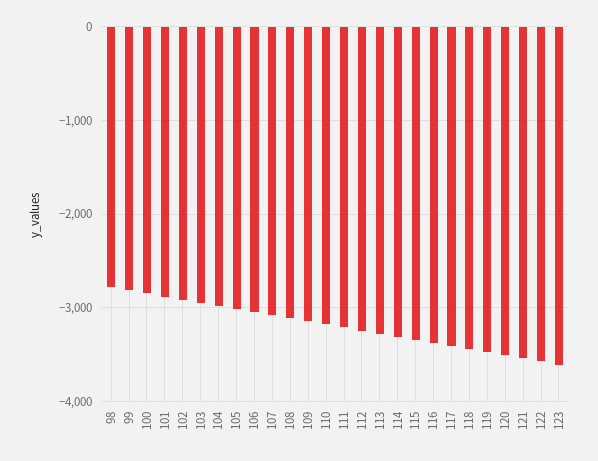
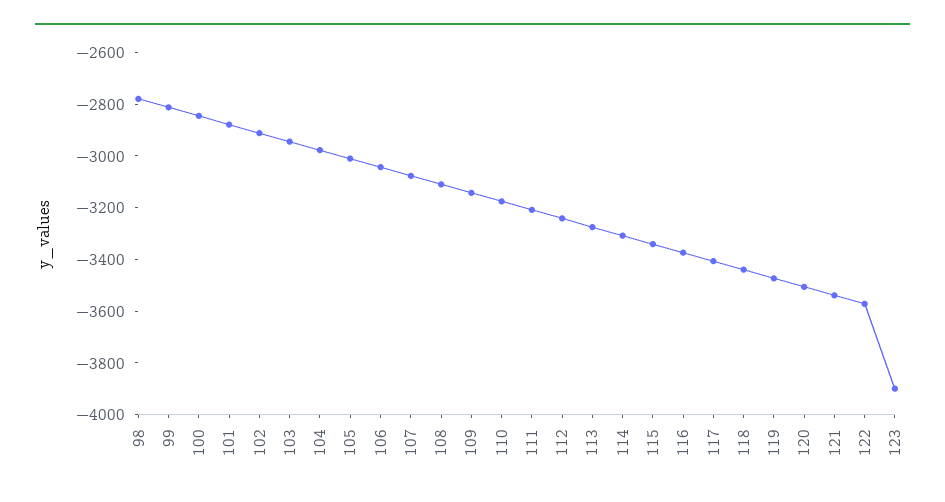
123: -3600 -> -3900

